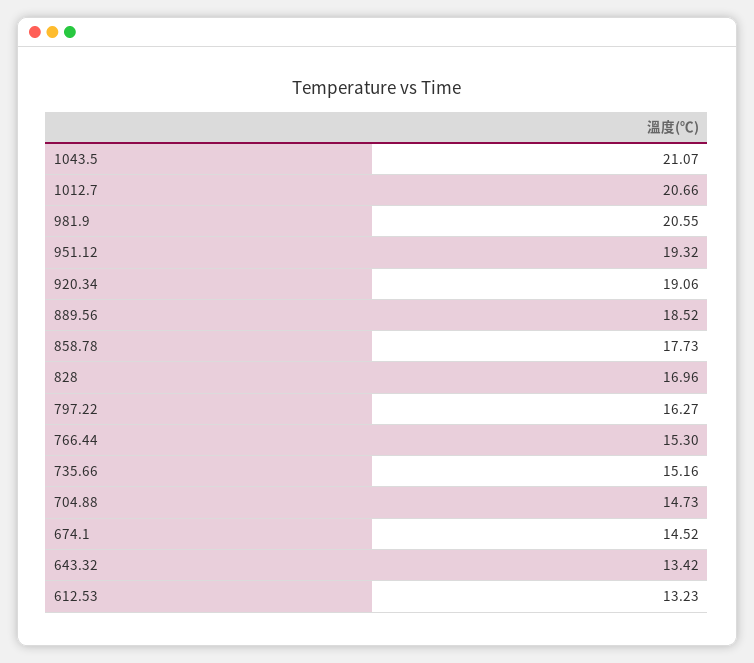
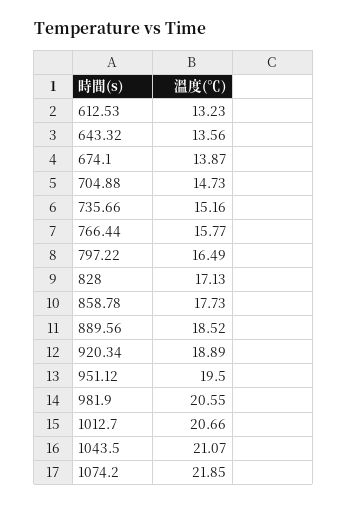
951.12: 19.32 -> 19.5
920.34: 19.06 -> 18.89
828: 16.96 -> 17.13
797.22: 16.27 -> 16.49
766.44: 15.3 -> 15.77
674.1: 14.52 -> 13.87
643.32: 13.42 -> 13.56
1074.2: none -> 21.85

